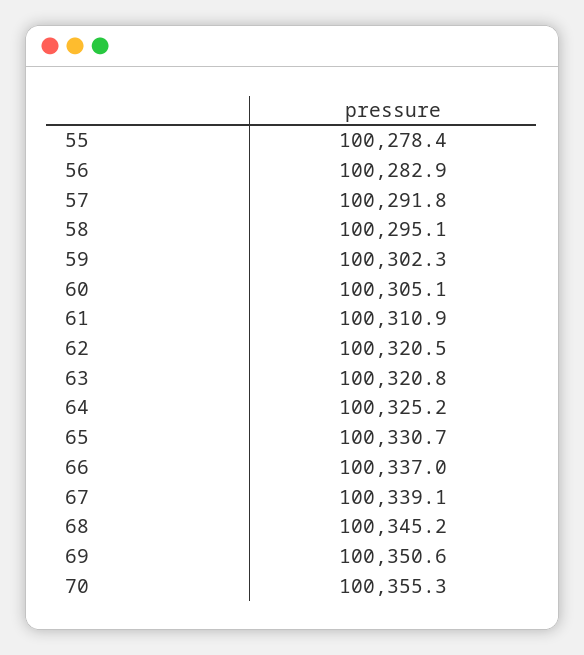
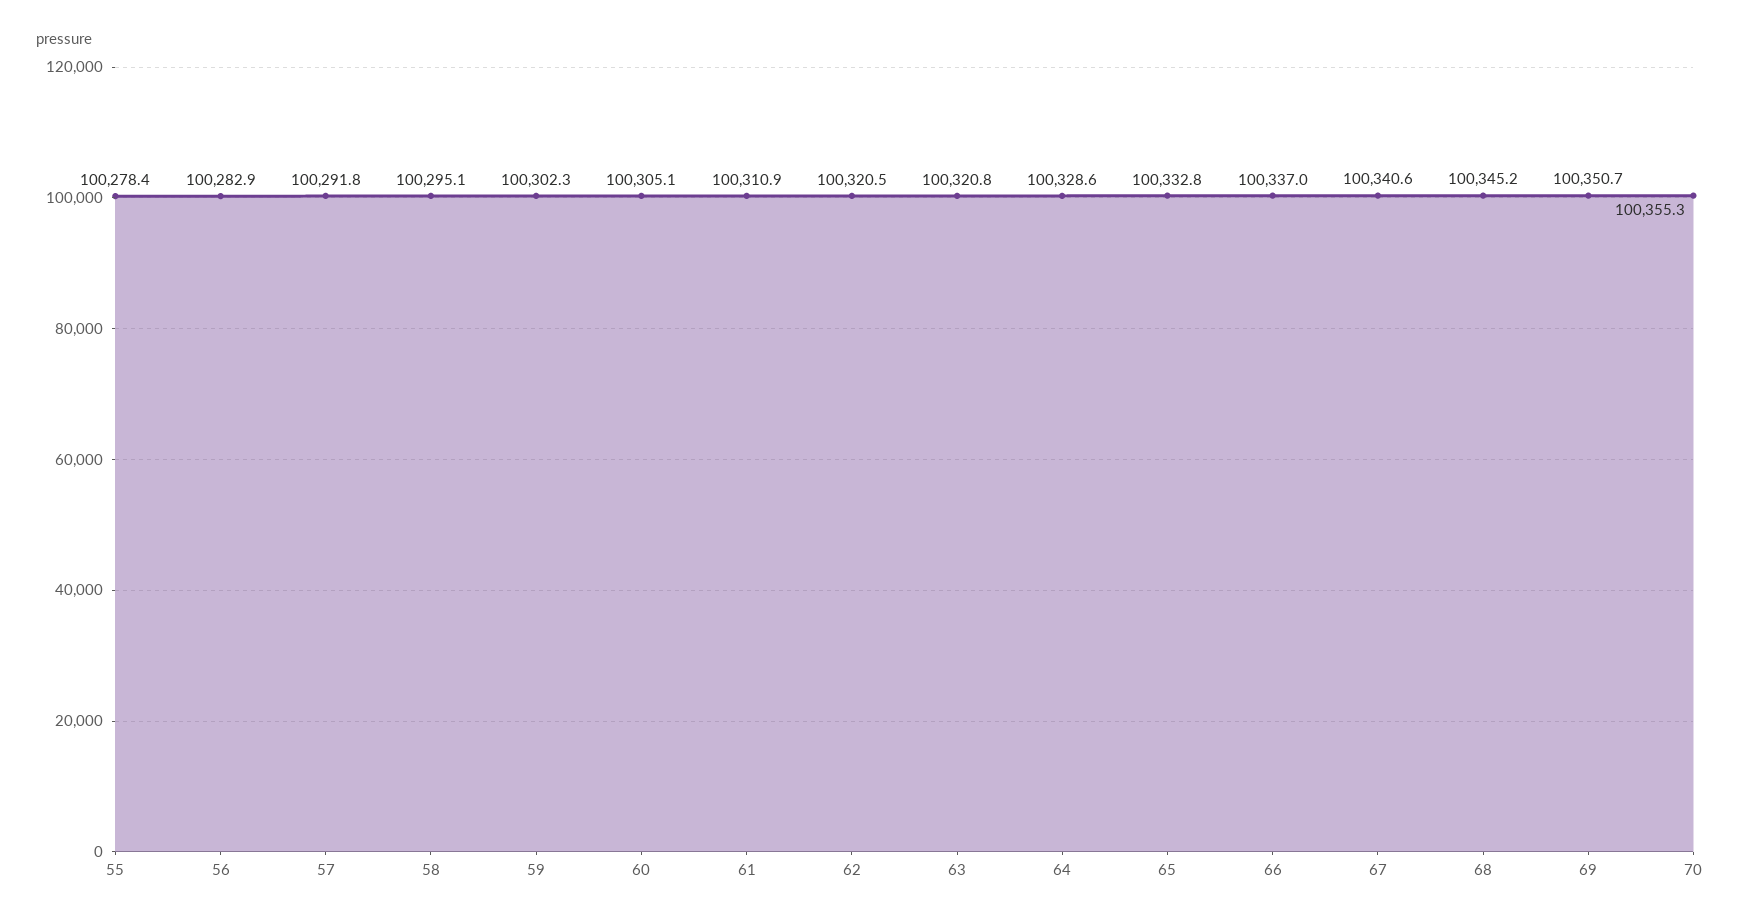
64: 100325.2 -> 100328.6
65: 100330.7 -> 100332.8
67: 100339.1 -> 100340.6
69: 100350.6 -> 100350.7

